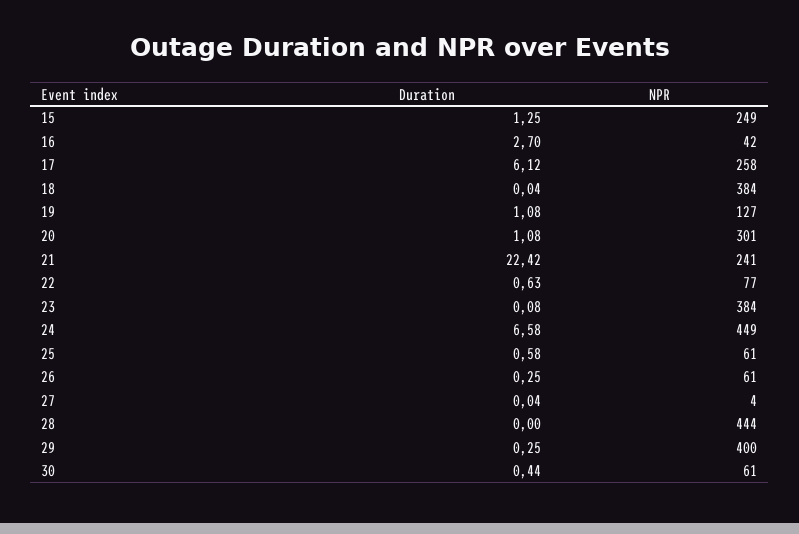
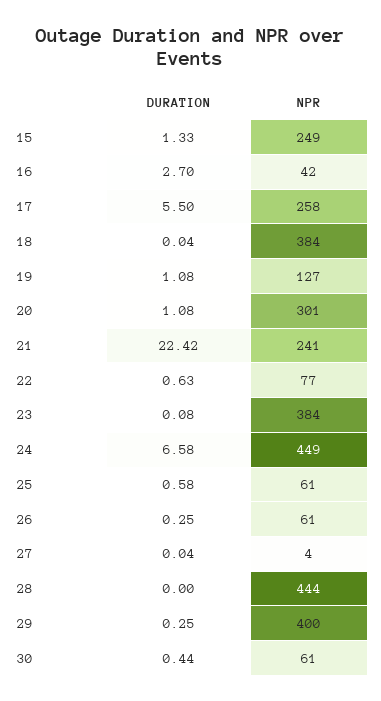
Duration, 15: 1.25 -> 1.33
Duration, 17: 6.12 -> 5.5

